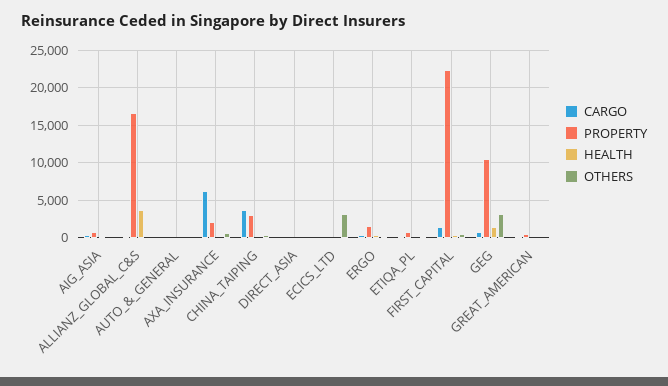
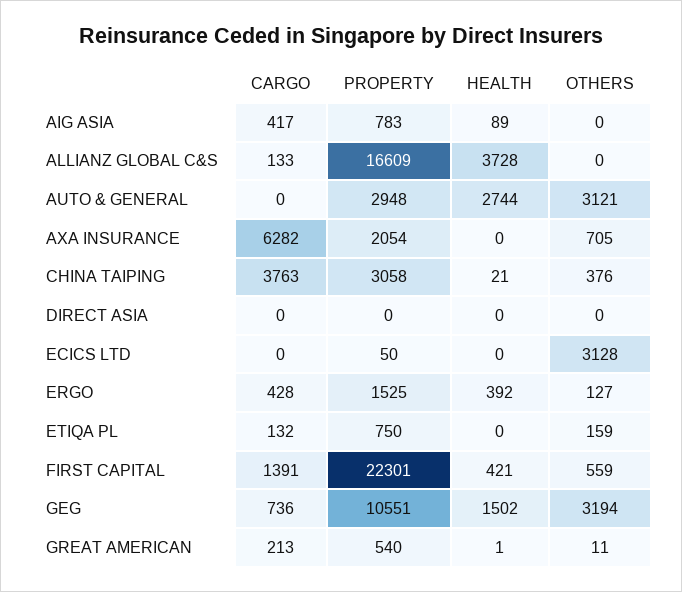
PROPERTY, AUTO_&_GENERAL: 0 -> 2948
HEALTH, AUTO_&_GENERAL: 0 -> 2744
OTHERS, AUTO_&_GENERAL: 0 -> 3121

